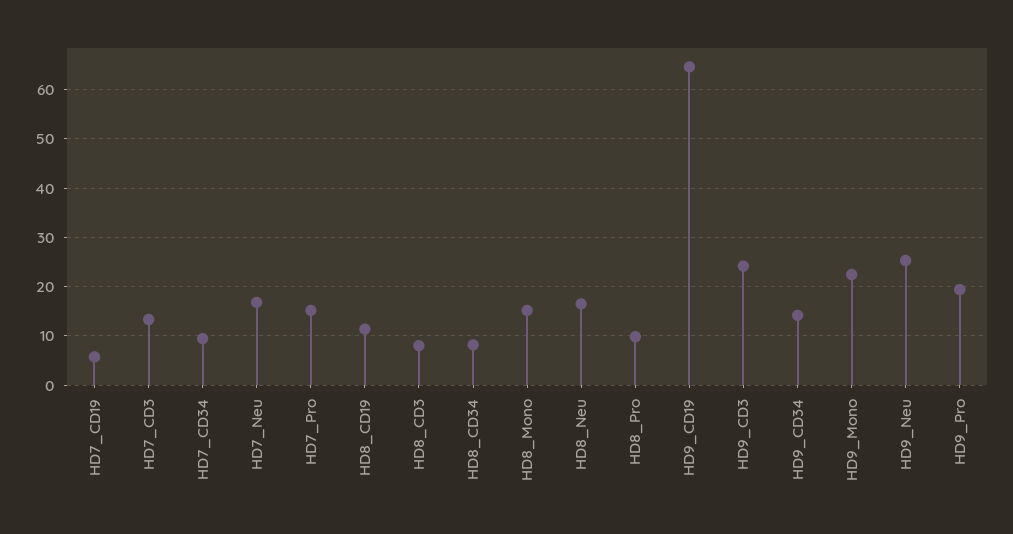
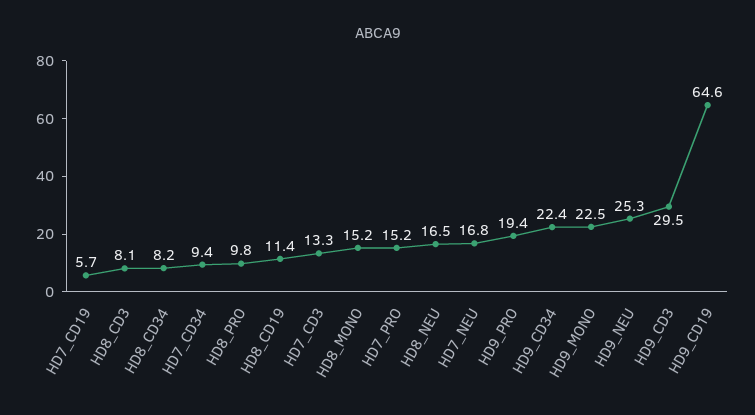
HD9_CD3: 24 -> 29.5
HD9_CD34: 14 -> 22.4

